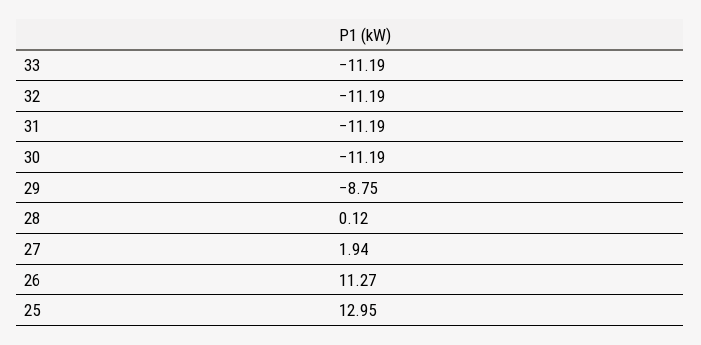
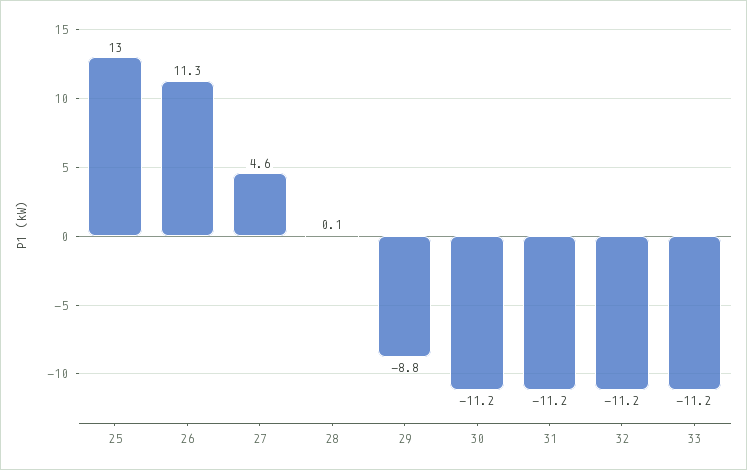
27: 1.94 -> 4.6

